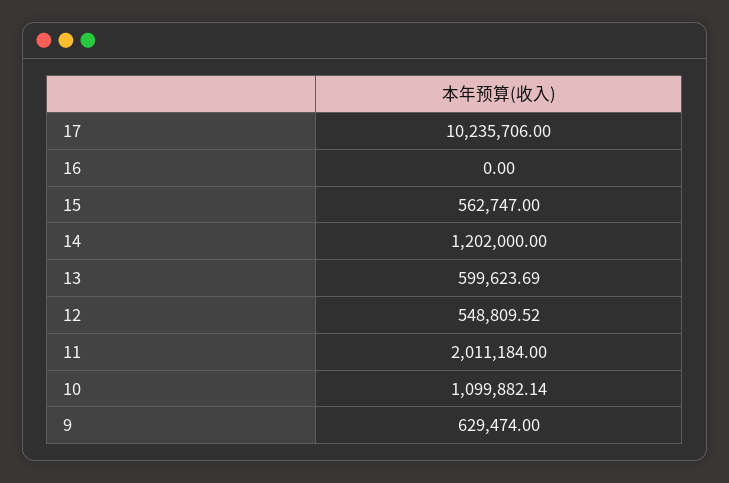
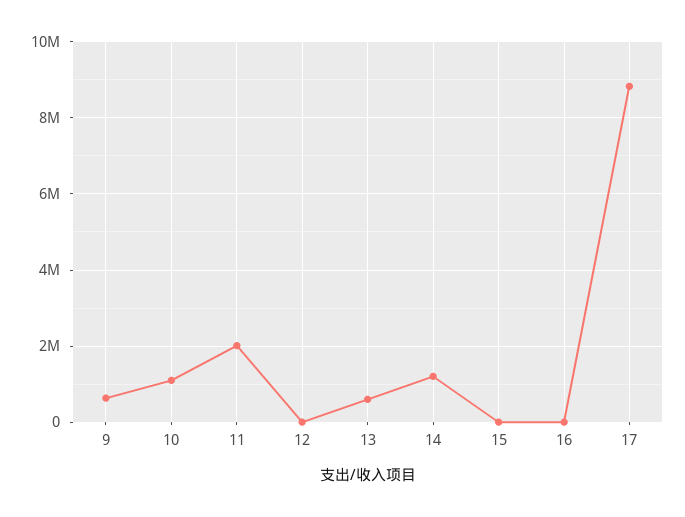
17: 10235706 -> 8800000
15: 562747 -> 0
12: 548809.52 -> 0

